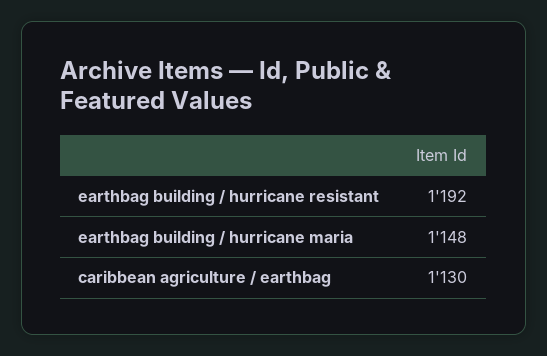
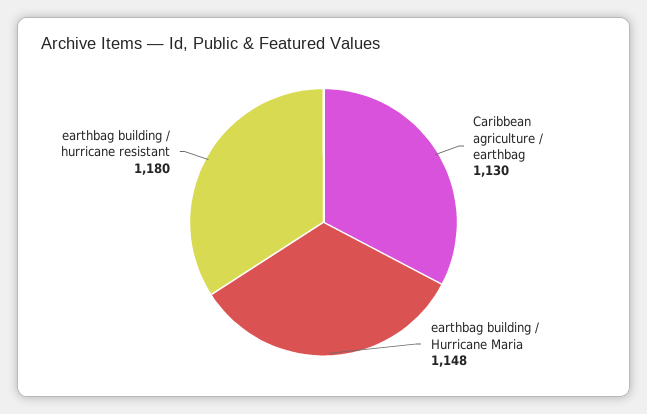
earthbag building / hurricane resistant: 1192 -> 1180

